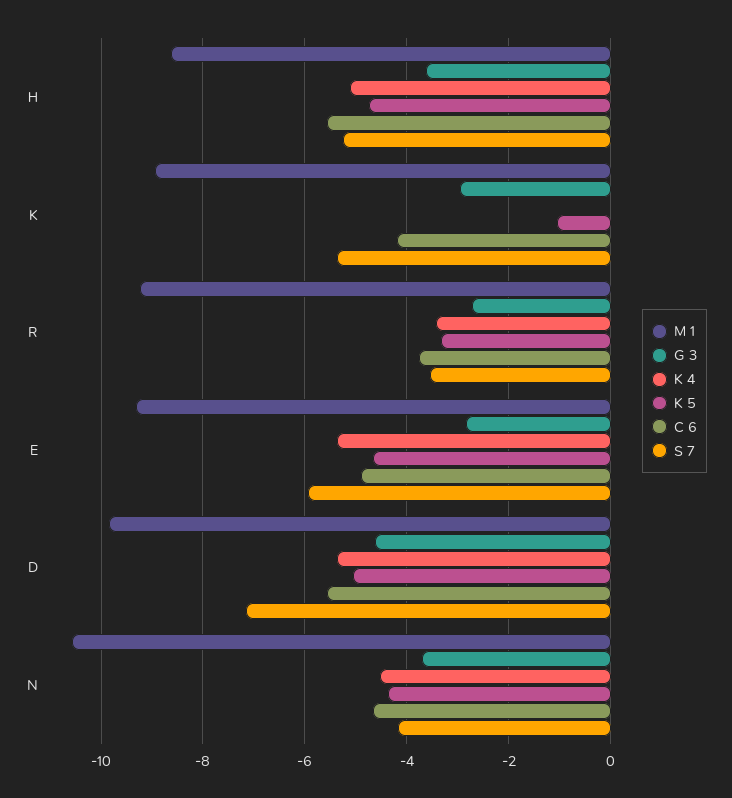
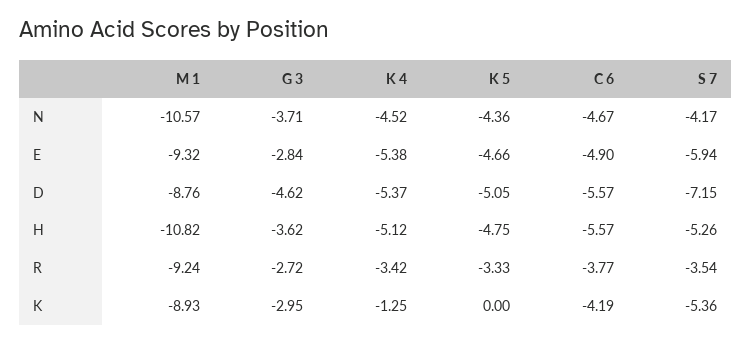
M 1, H: -8.6 -> -10.82
K 4, K: 0 -> -1.25
K 5, K: -1 -> 0
M 1, D: -9.8 -> -8.76

